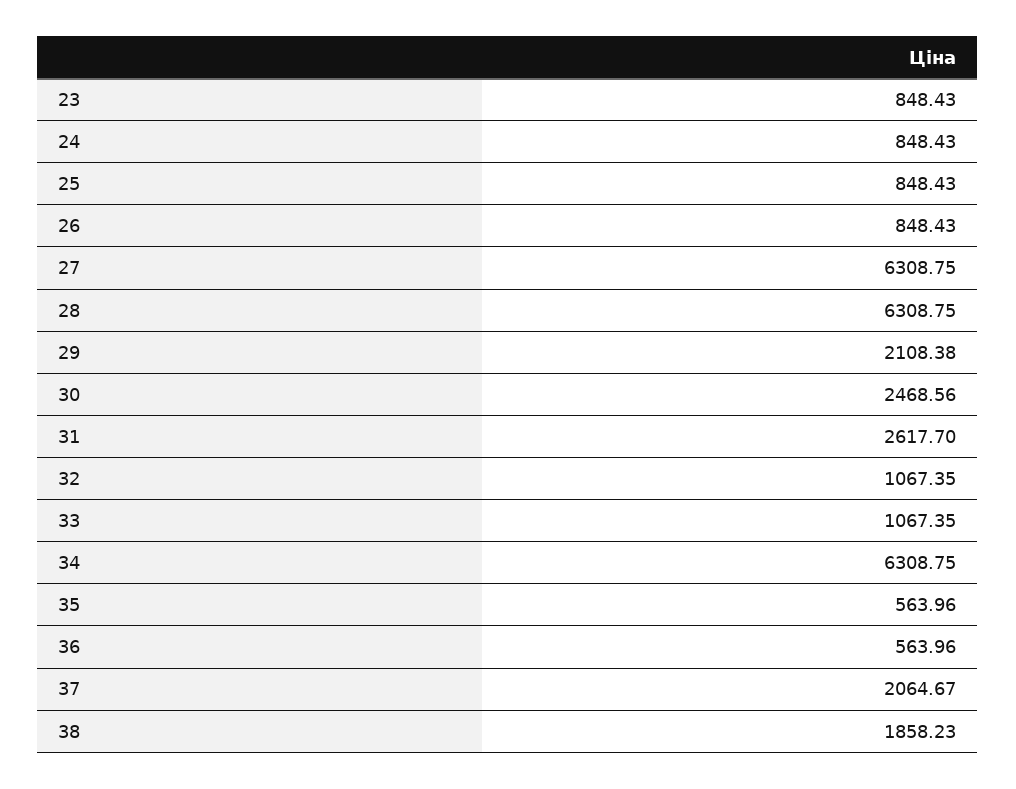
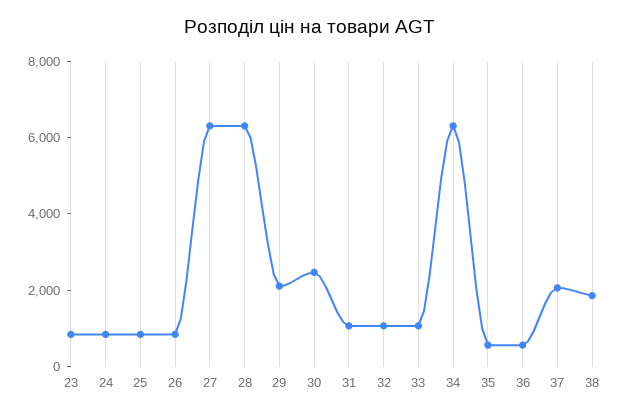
31: 2617.7 -> 1000

